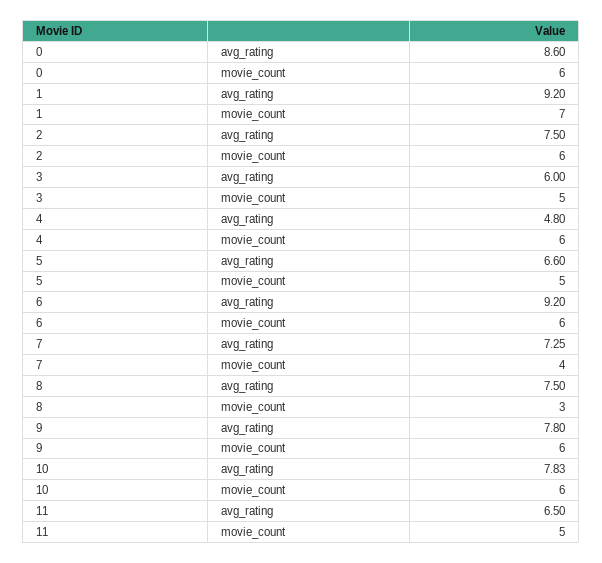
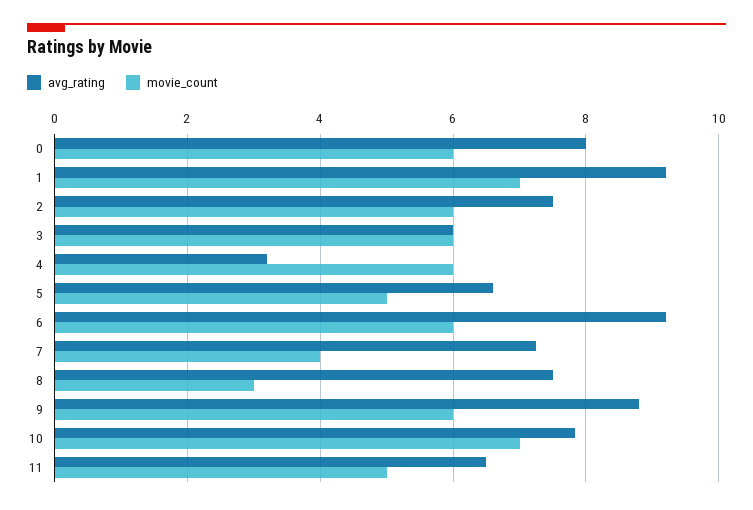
avg_rating, 0: 8.6 -> 8
movie_count, 3: 5 -> 6
avg_rating, 4: 4.8 -> 3.2
avg_rating, 9: 7.8 -> 8.8
movie_count, 10: 6 -> 7

